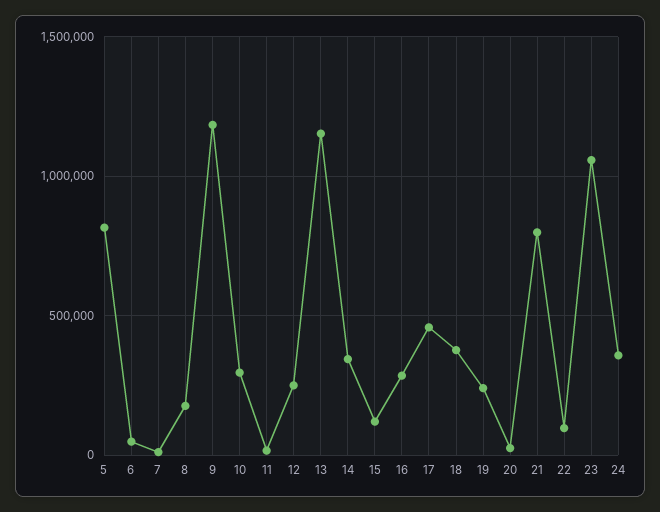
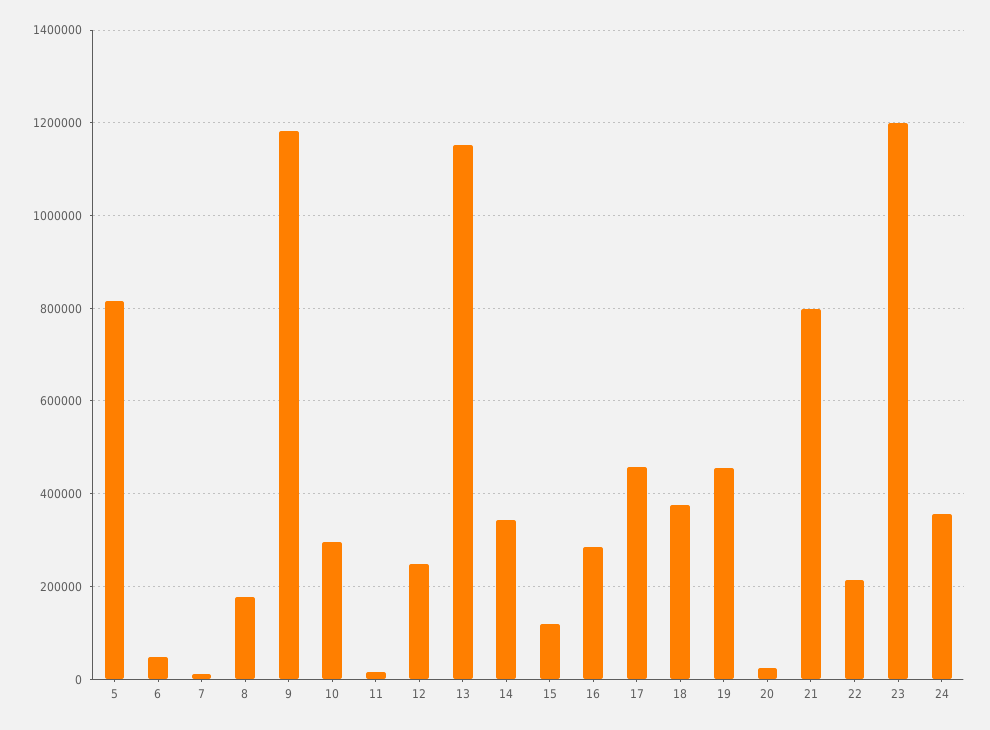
19: 250000 -> 460000
22: 100000 -> 220000
23: 1050000 -> 1200000

